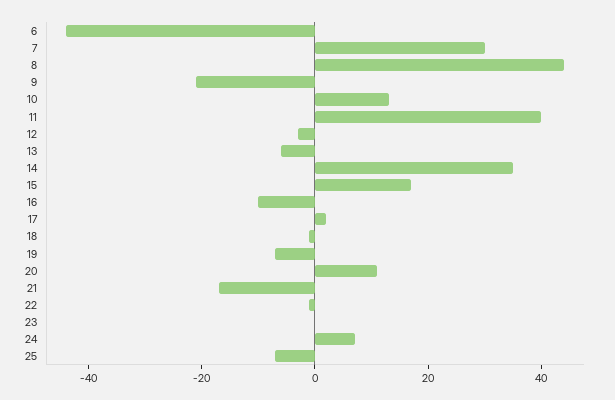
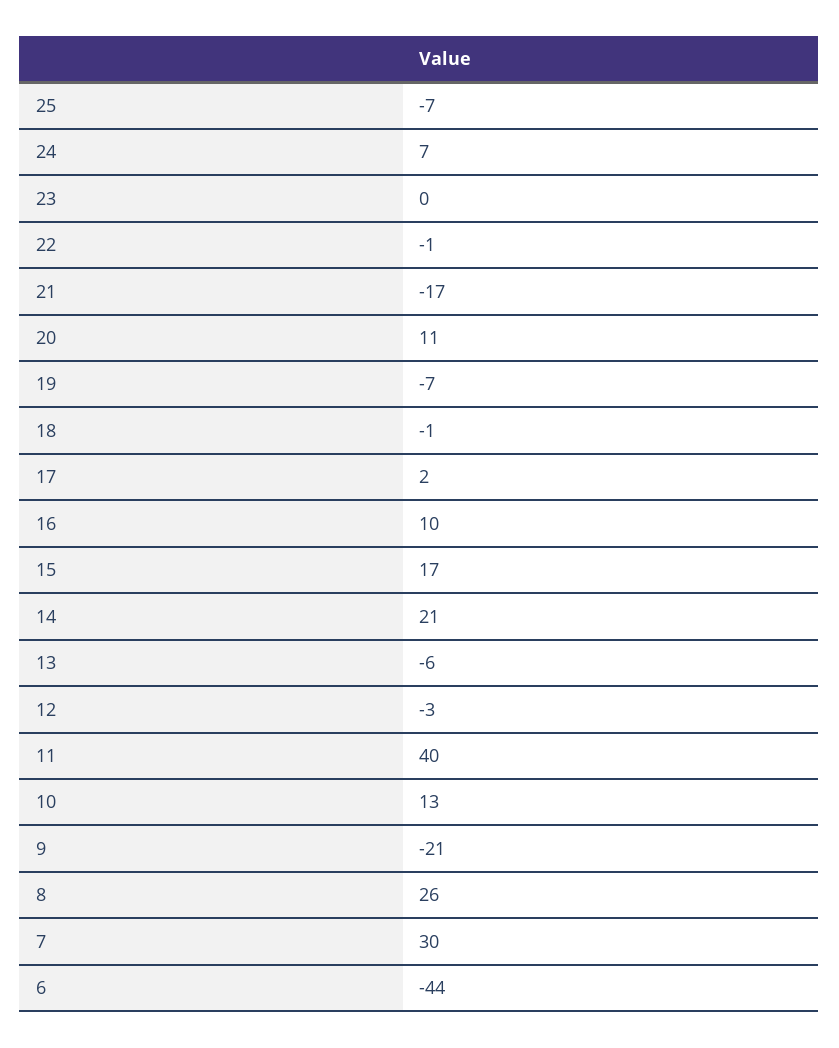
8: 45 -> 26
14: 35 -> 21
16: -10 -> 10

